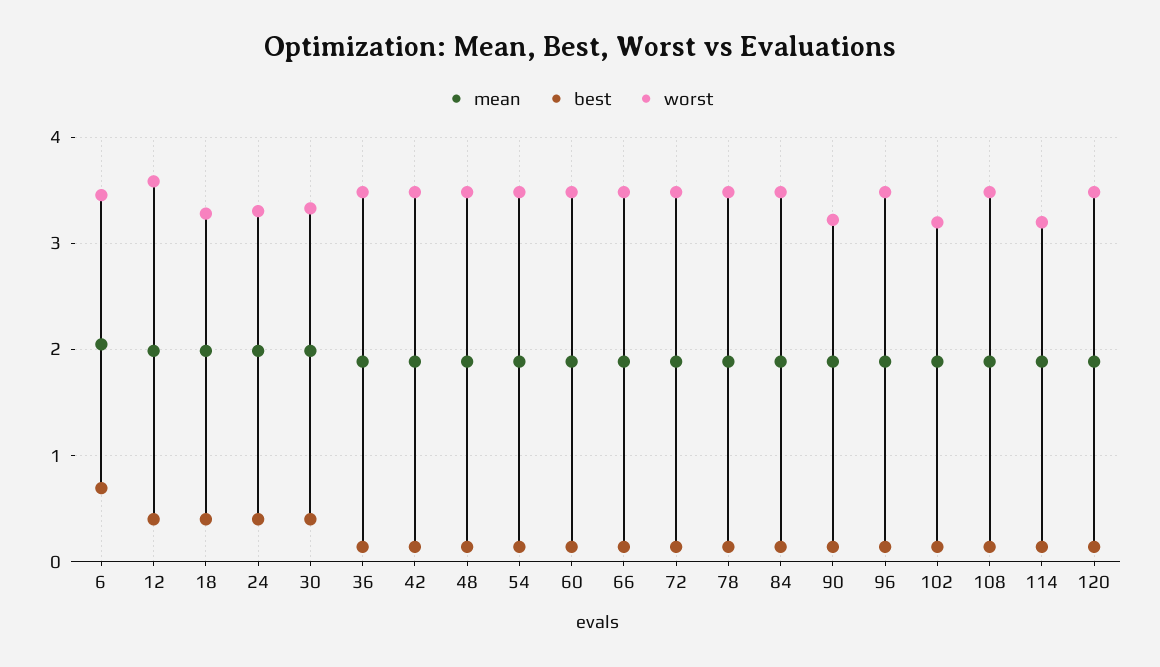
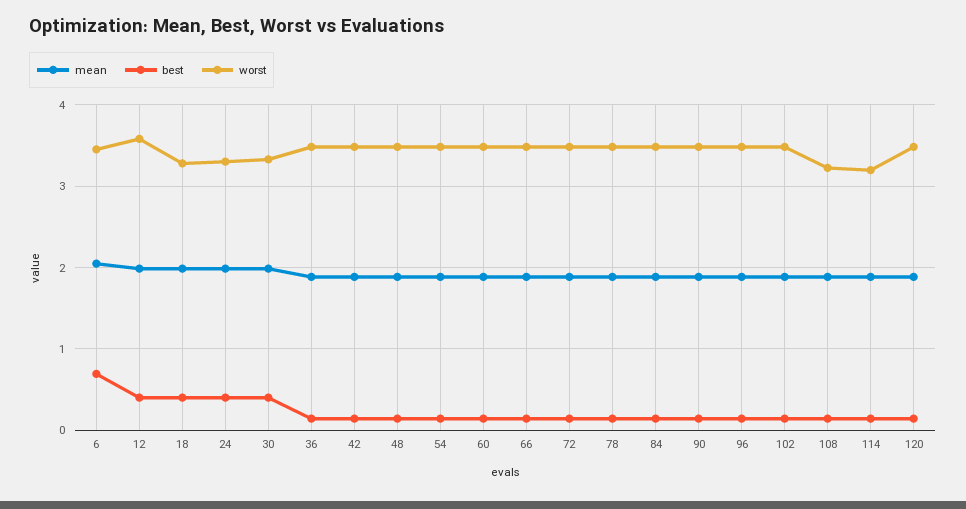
worst, 90: 3.2 -> 3.5
worst, 102: 3.2 -> 3.5
worst, 108: 3.5 -> 3.2

